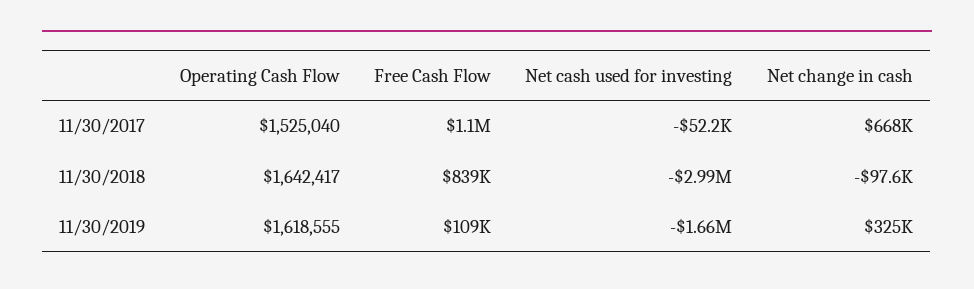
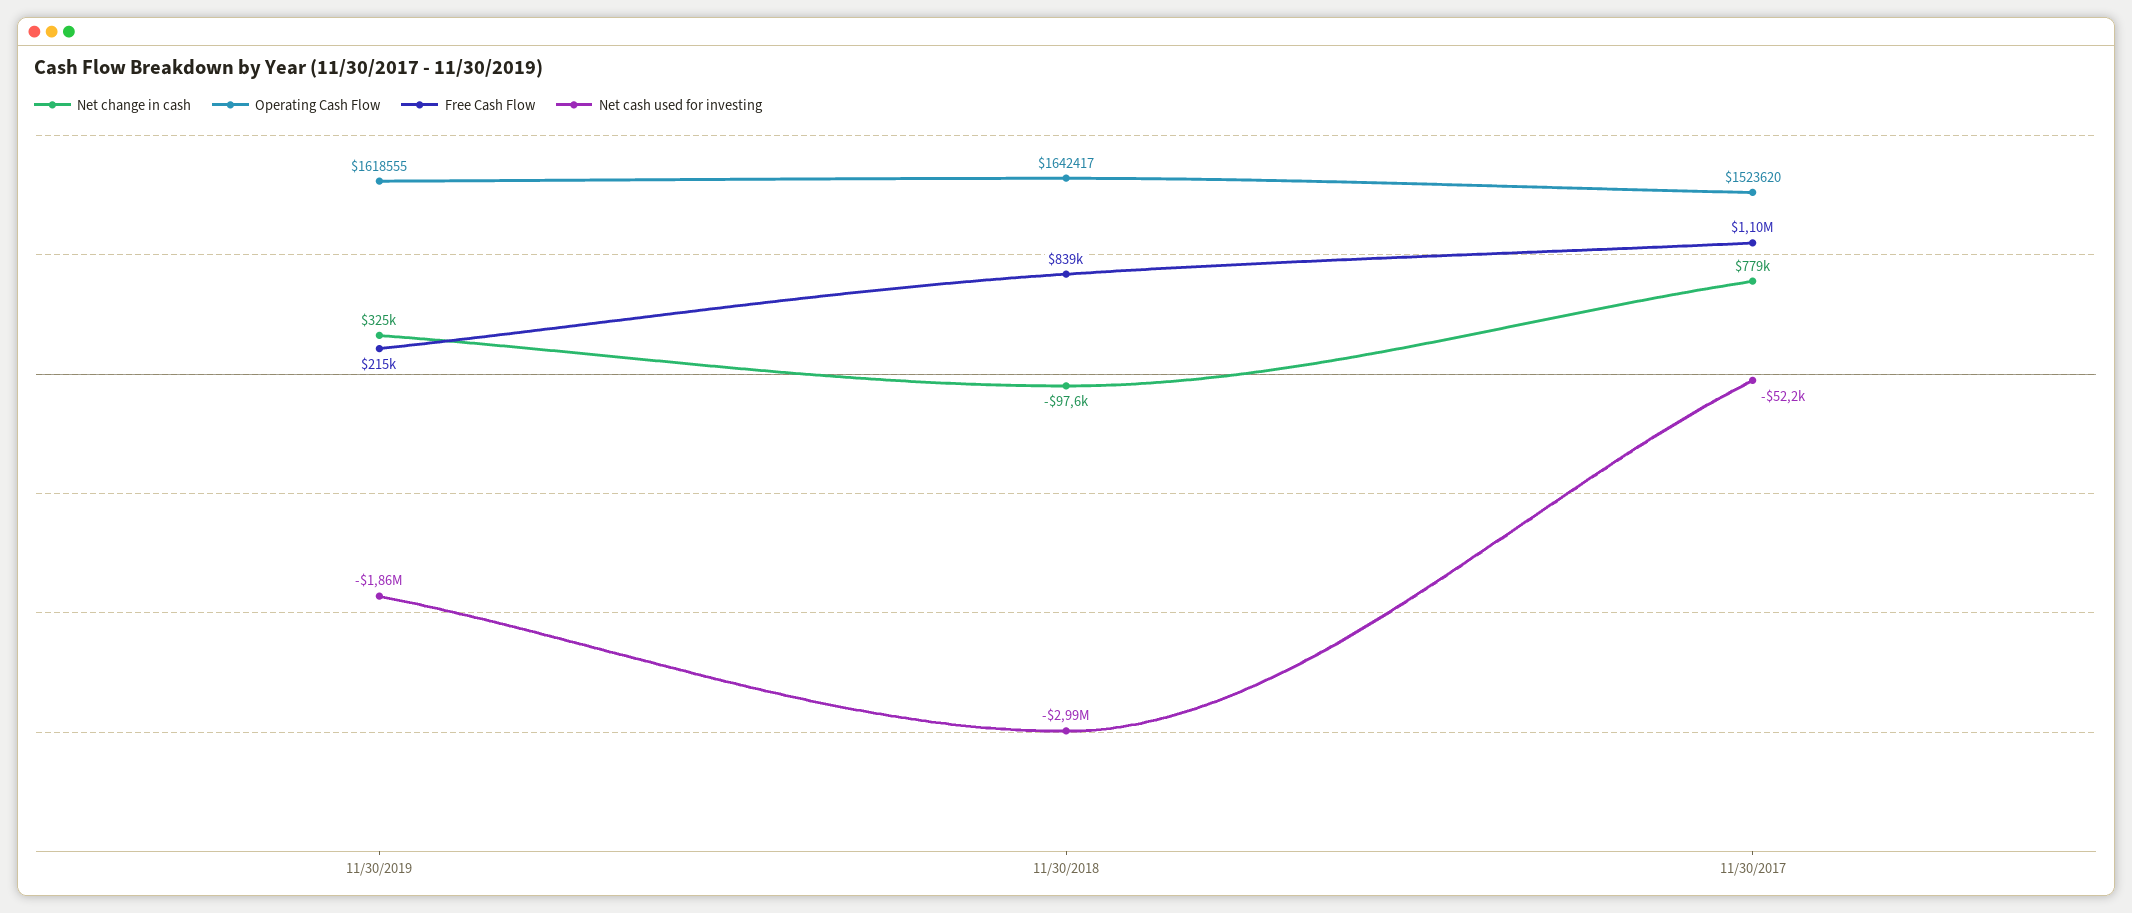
Operating Cash Flow, 11/30/2017: 1525040 -> 1523620
Net change in cash, 11/30/2017: 668000 -> 779000
Free Cash Flow, 11/30/2019: 109000 -> 215000
Net cash used for investing, 11/30/2019: -1660000 -> -1860000

